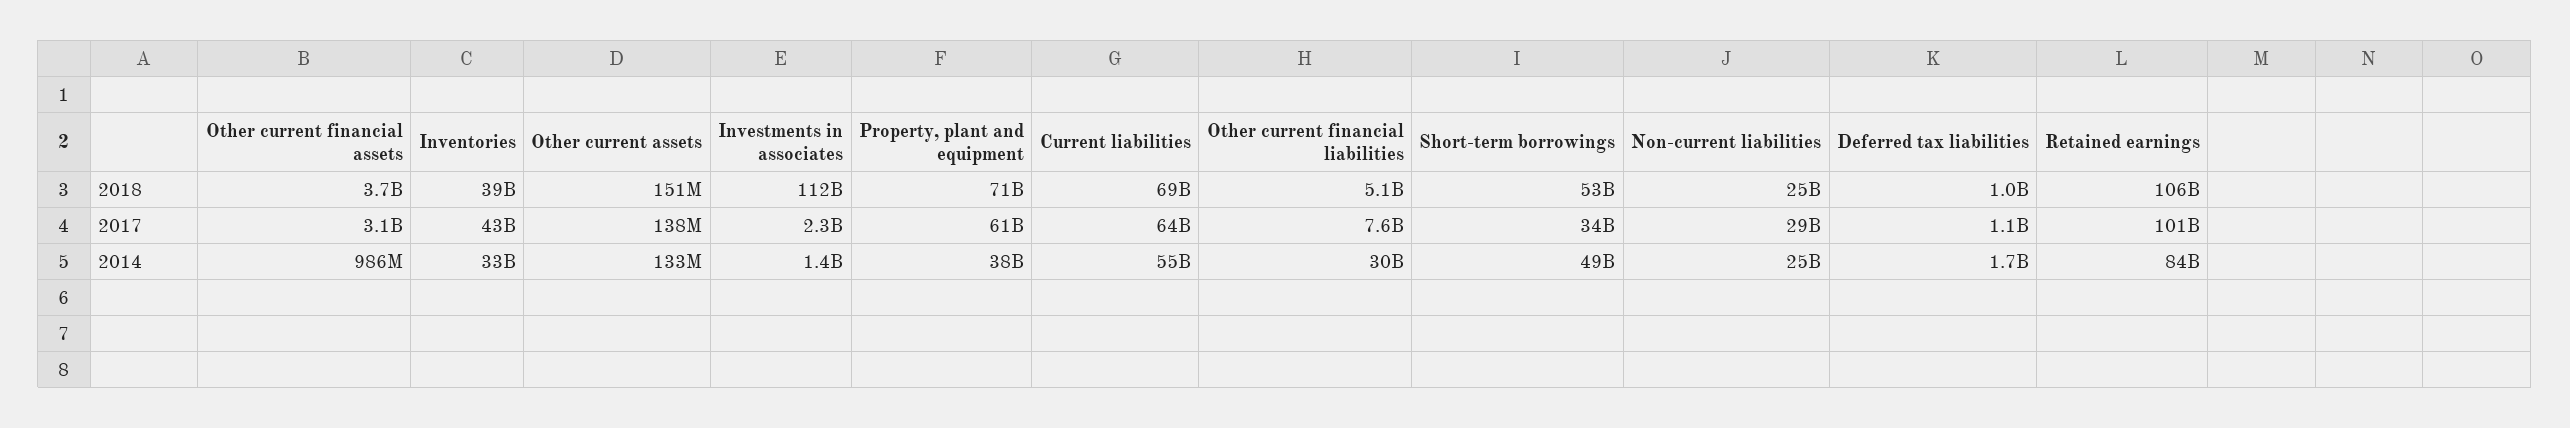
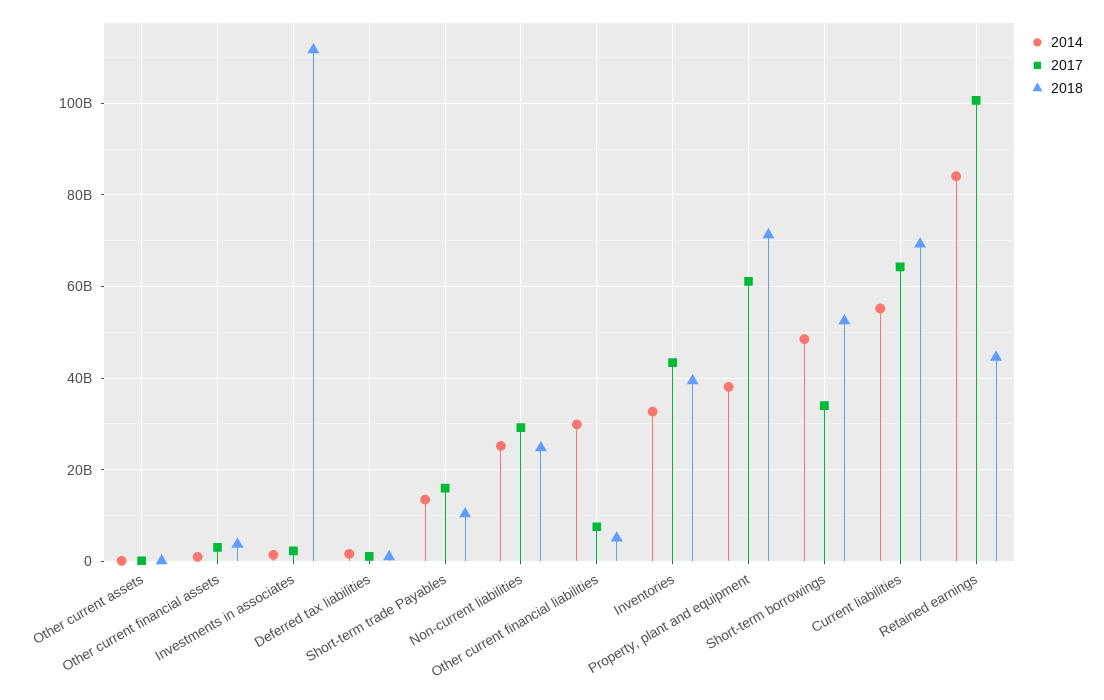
2018, Retained earnings: 106000000000 -> 44000000000
2014, Short-term trade Payables: none -> 14000000000
2017, Short-term trade Payables: none -> 16000000000
2018, Short-term trade Payables: none -> 10000000000

